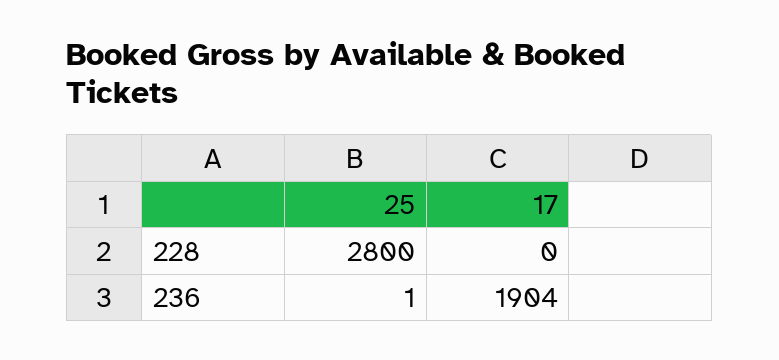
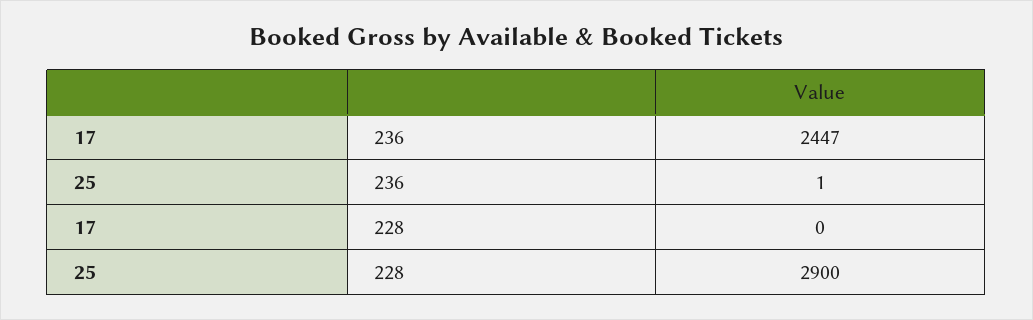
25, 228: 2800 -> 2900
17, 236: 1904 -> 2447

